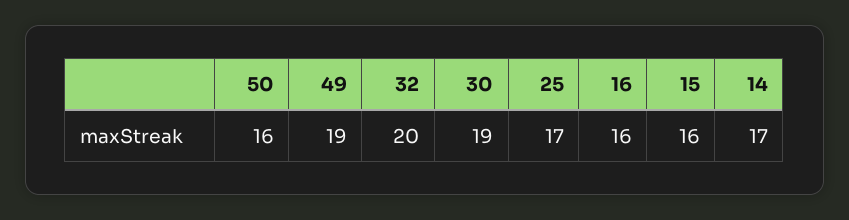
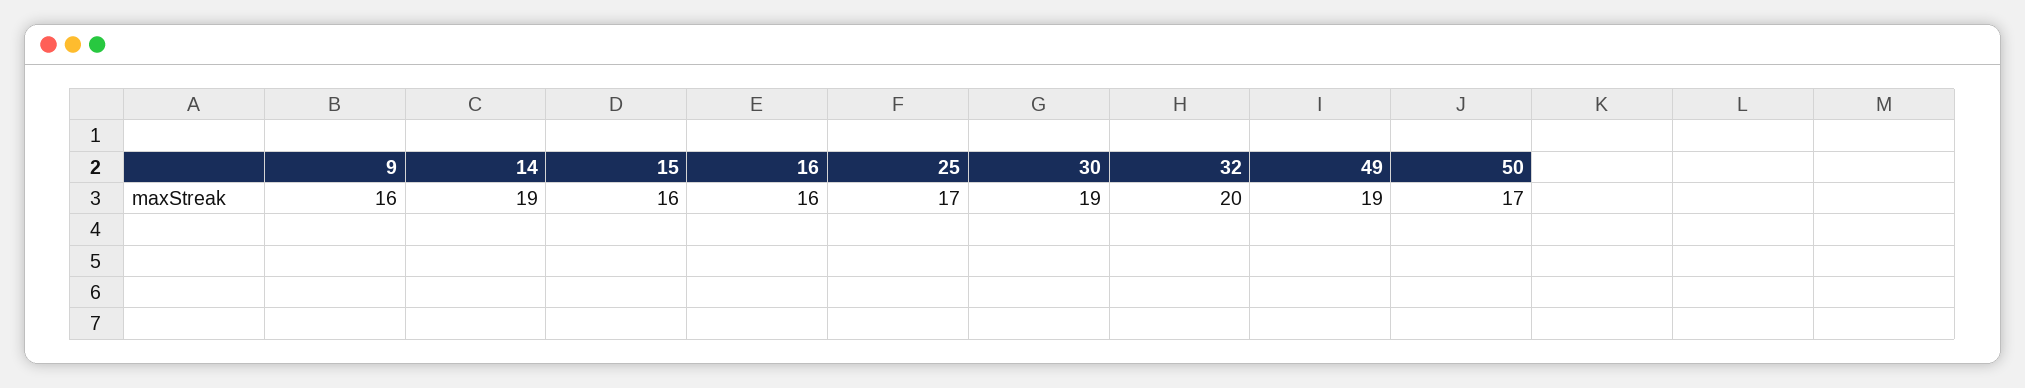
50: 16 -> 17
14: 17 -> 19
9: none -> 16

